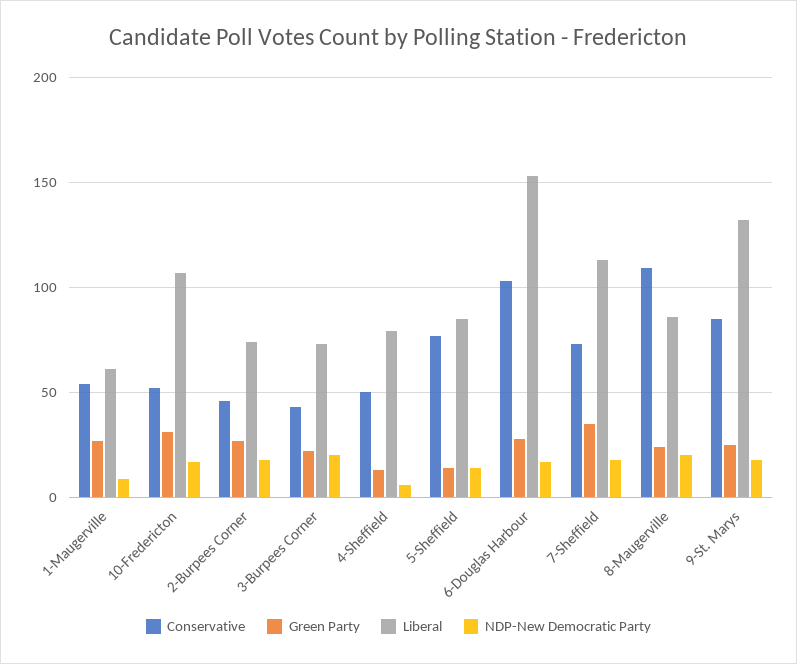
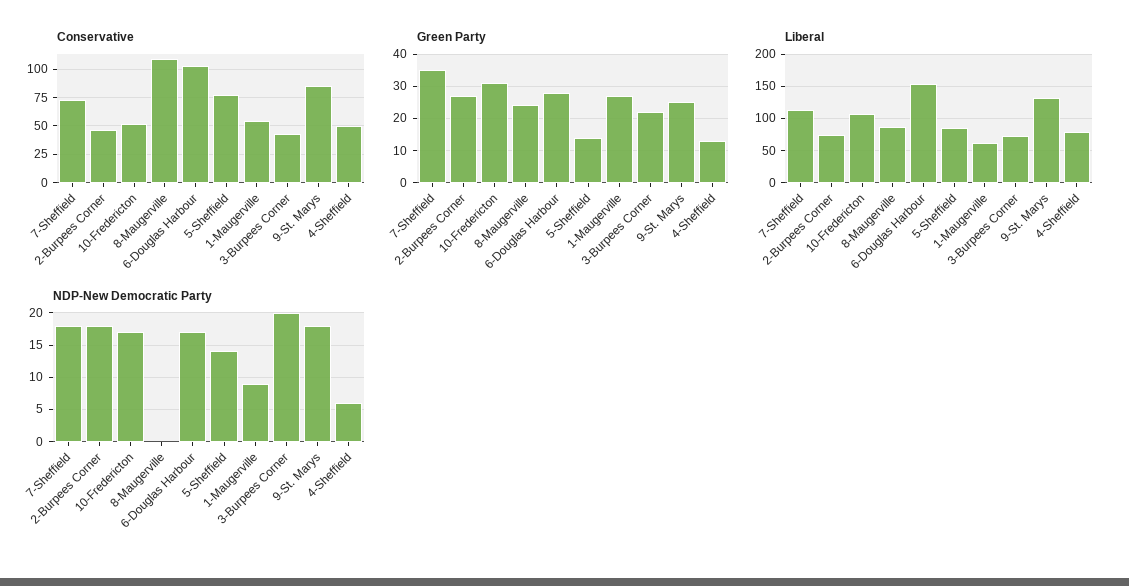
NDP-New Democratic Party, 8-Maugerville: 20 -> 0

